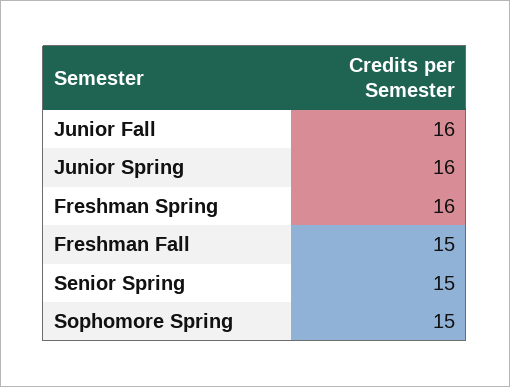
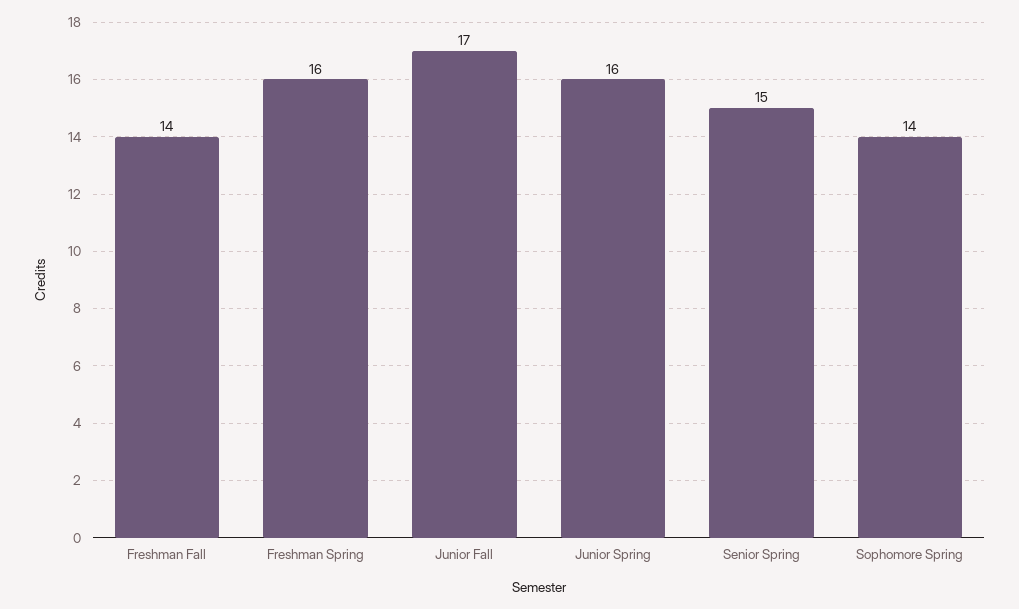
Junior Fall: 16 -> 17
Freshman Fall: 15 -> 14
Sophomore Spring: 15 -> 14

